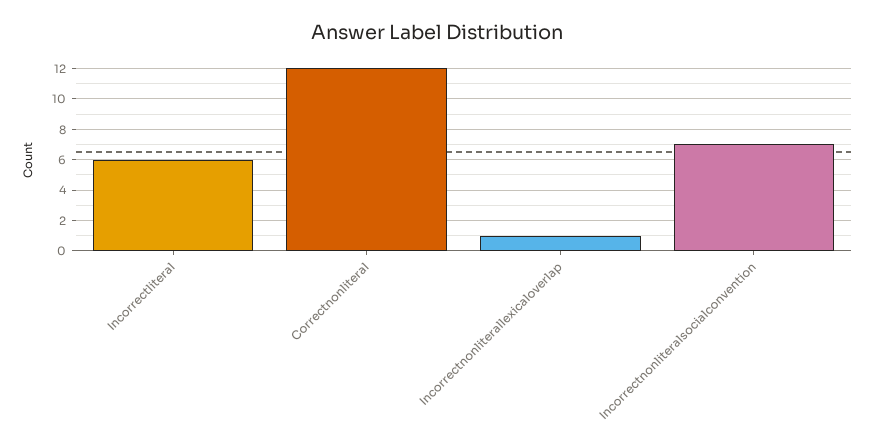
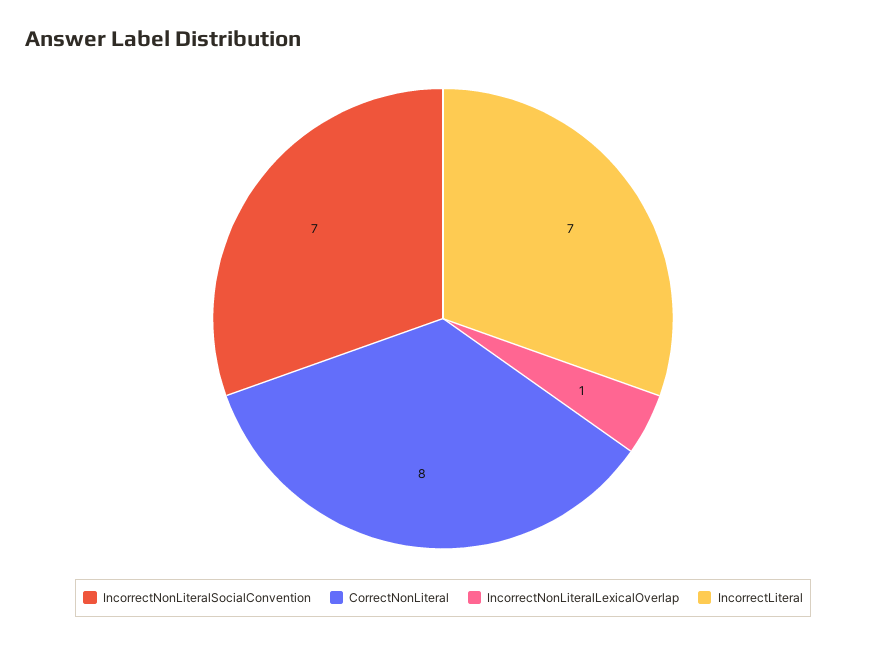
Incorrectliteral: 6 -> 7
Correctnonliteral: 12 -> 8

